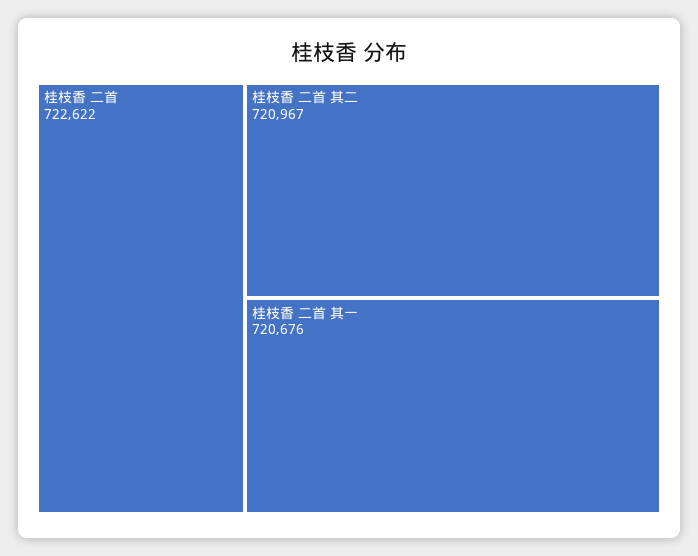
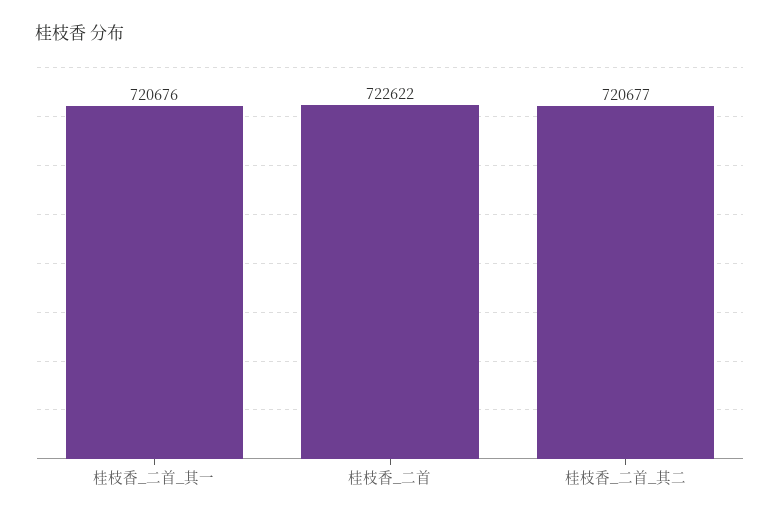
桂枝香 二首 其二: 720967 -> 720677

